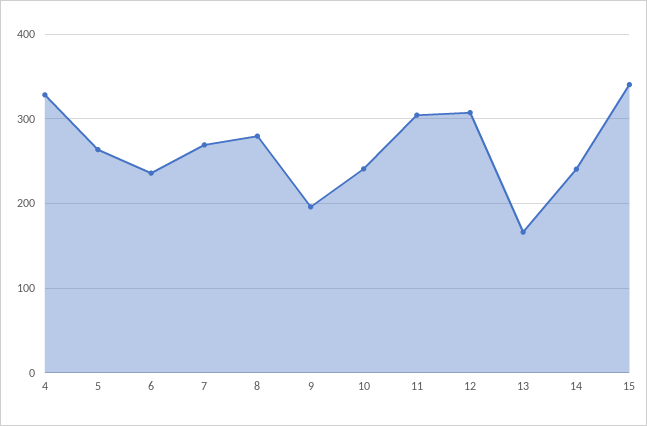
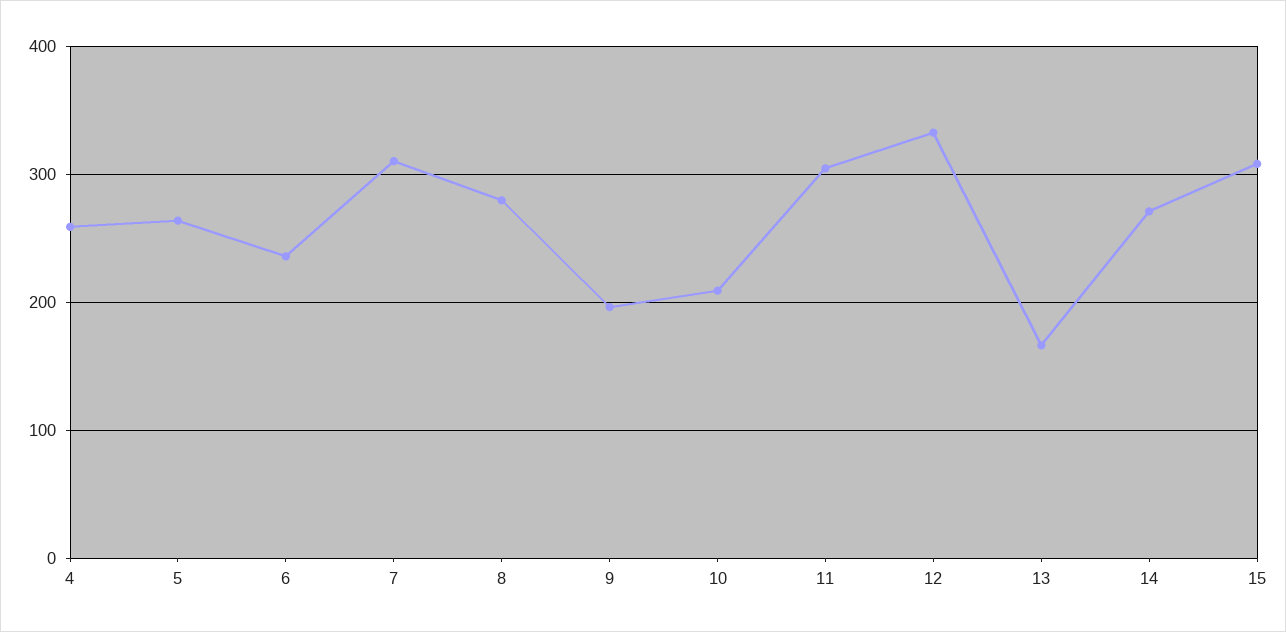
4: 330 -> 260
7: 270 -> 310
10: 240 -> 210
12: 310 -> 330
14: 240 -> 270
15: 340 -> 310

